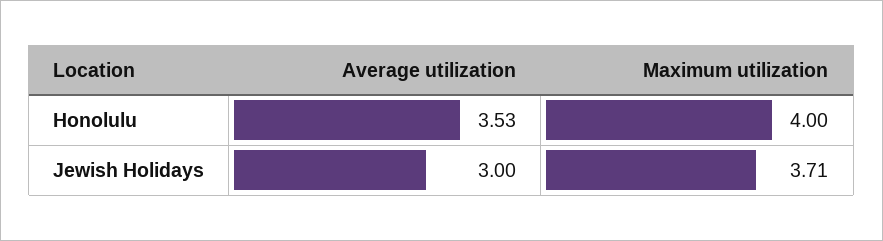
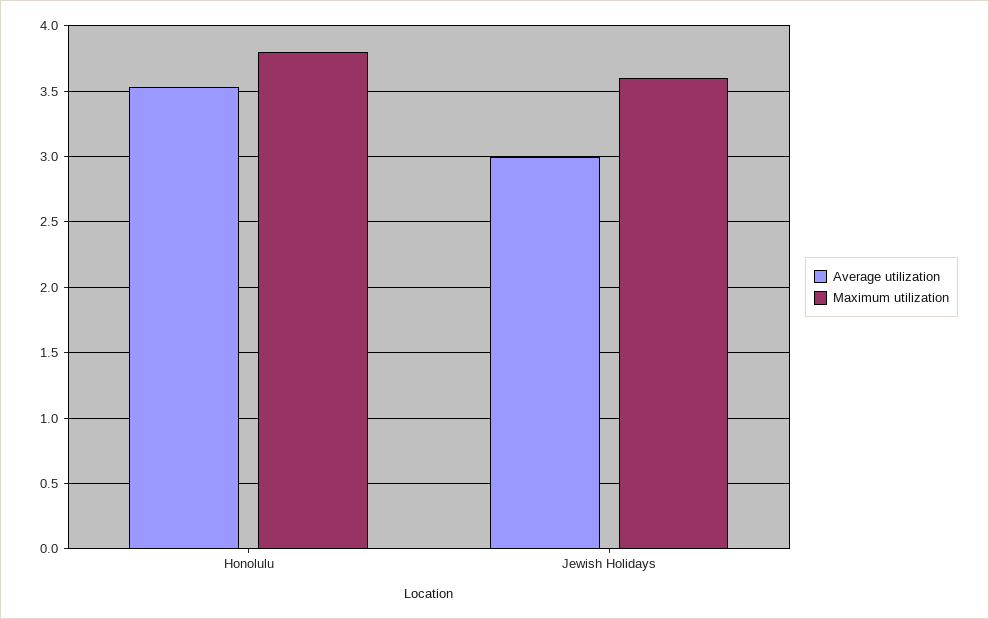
Maximum utilization, Honolulu: 4 -> 3.8
Maximum utilization, Jewish Holidays: 3.71 -> 3.6

